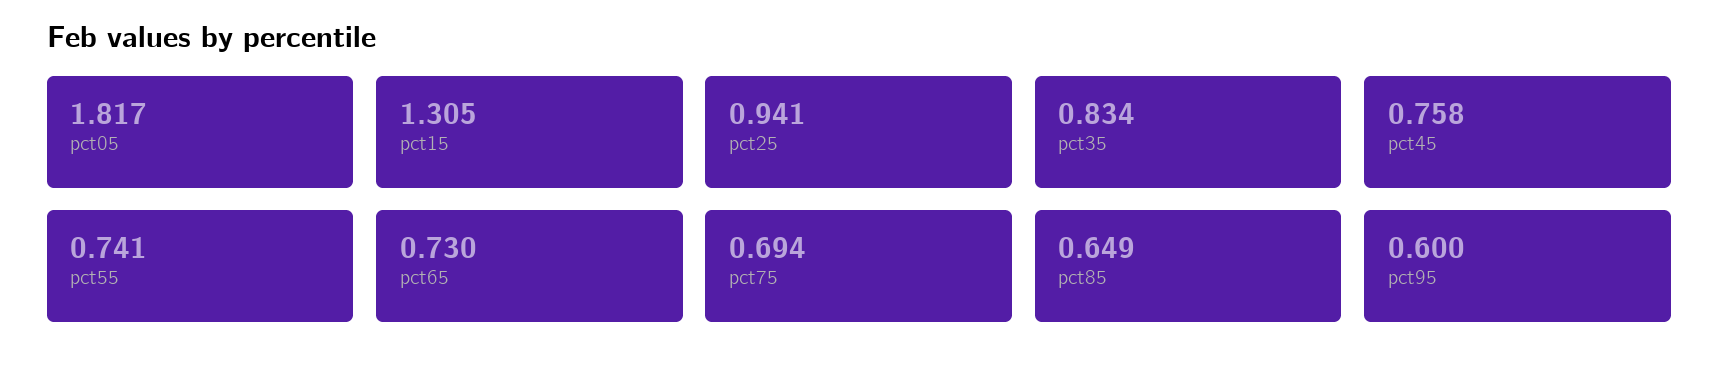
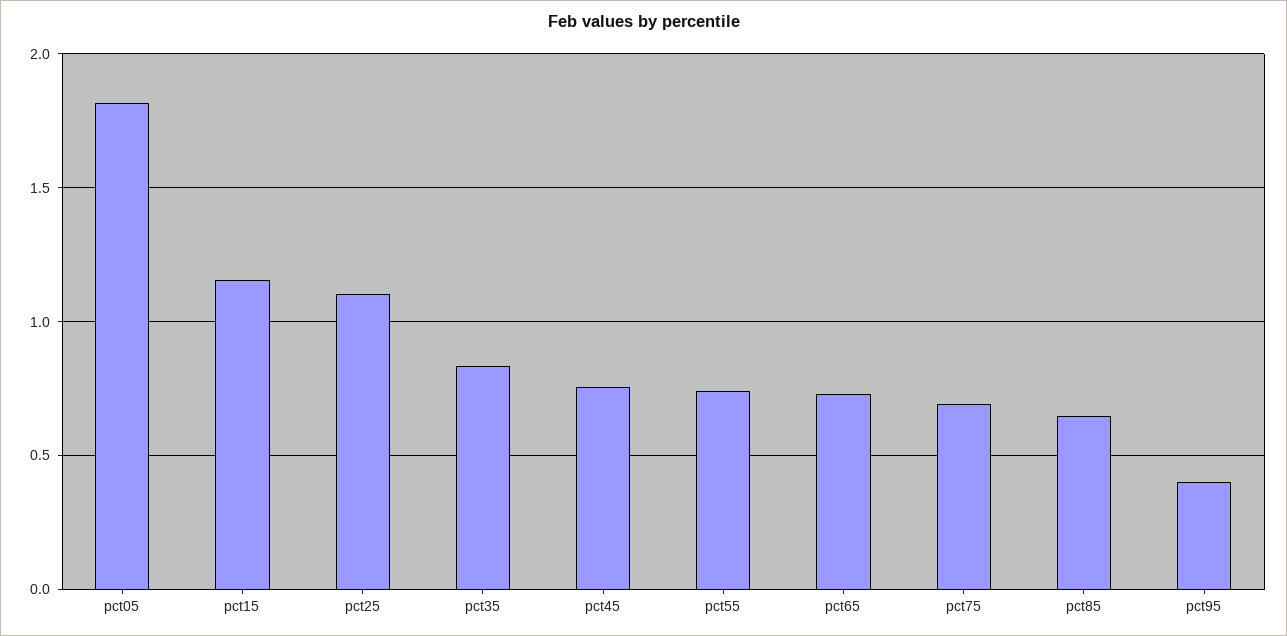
pct15: 1.305 -> 1.15
pct25: 0.941 -> 1.1
pct95: 0.6 -> 0.4

